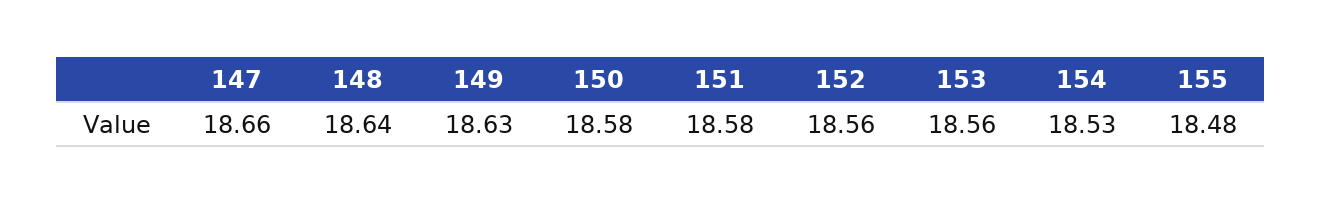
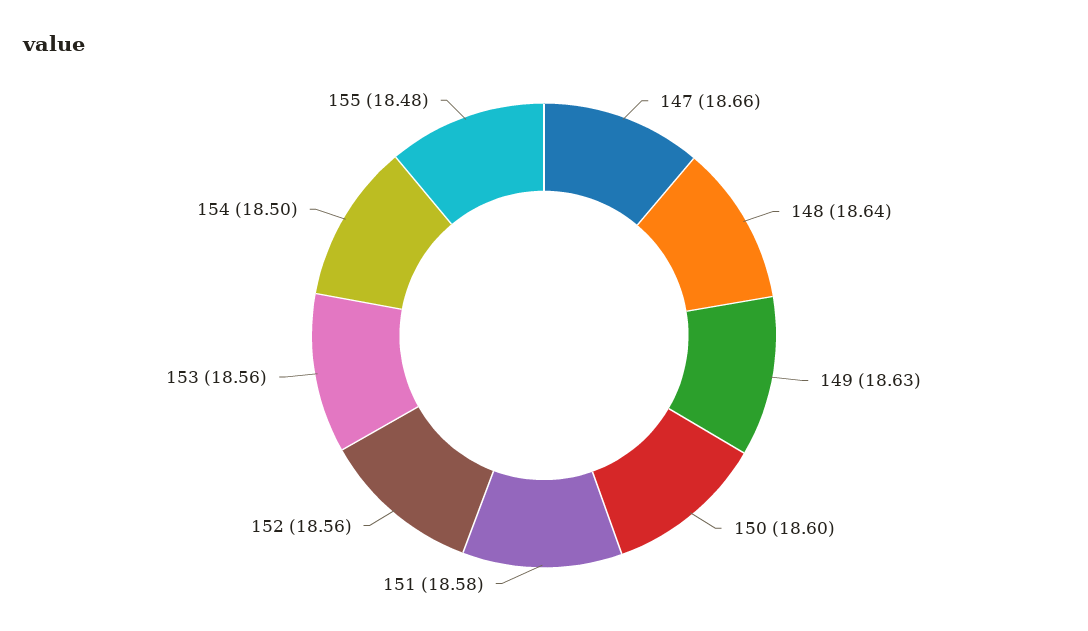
150: 18.58 -> 18.6
154: 18.53 -> 18.5

